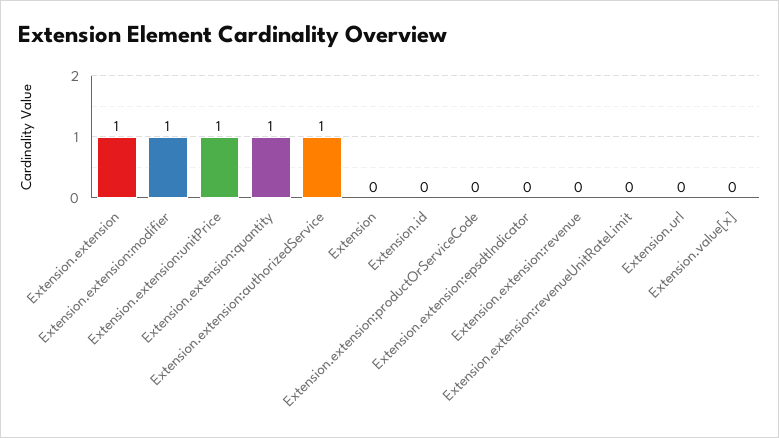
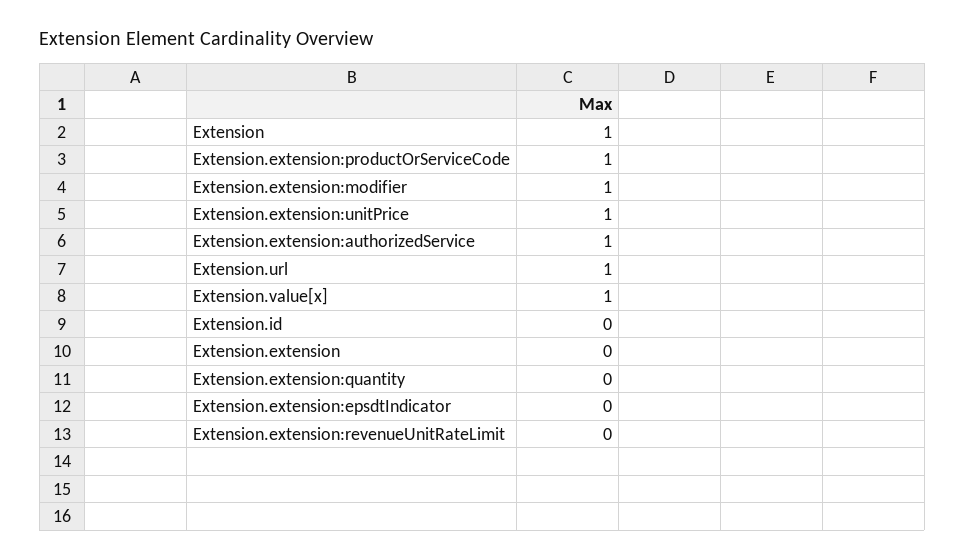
Extension.extension: 1 -> 0
Extension.extension:quantity: 1 -> 0
Extension: 0 -> 1
Extension.extension:productOrServiceCode: 0 -> 1
Extension.extension:revenue: 0 -> none
Extension.url: 0 -> 1
Extension.value[x]: 0 -> 1

